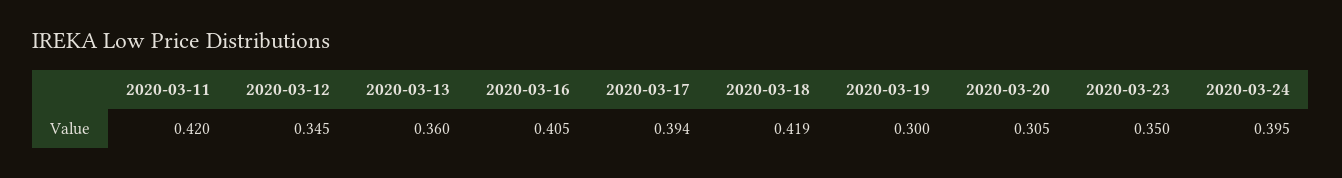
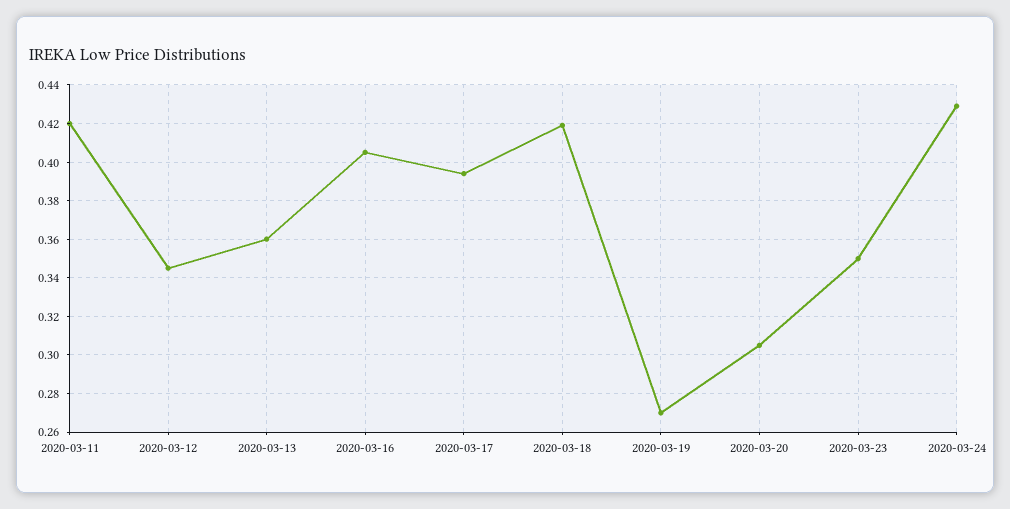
2020-03-19: 0.3 -> 0.27
2020-03-24: 0.395 -> 0.43

